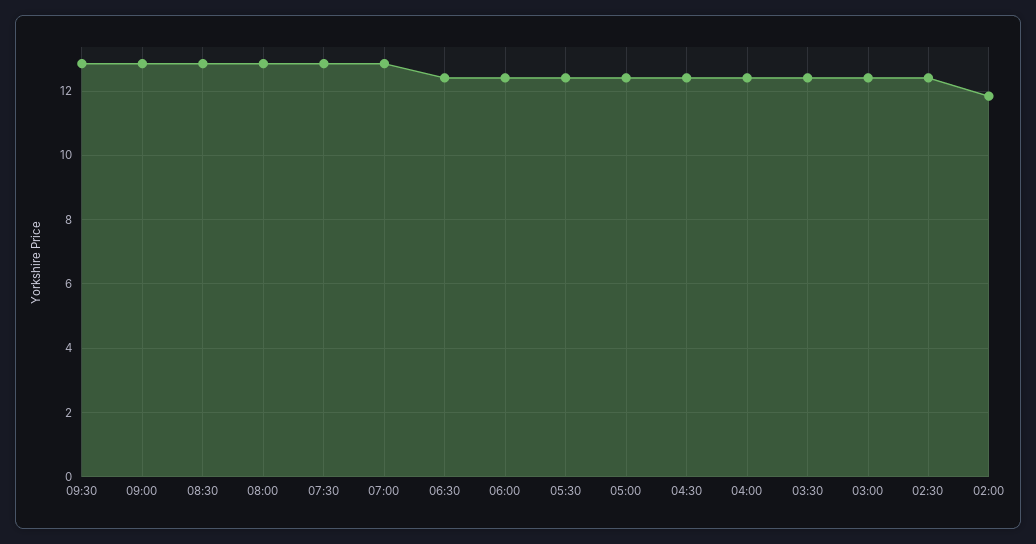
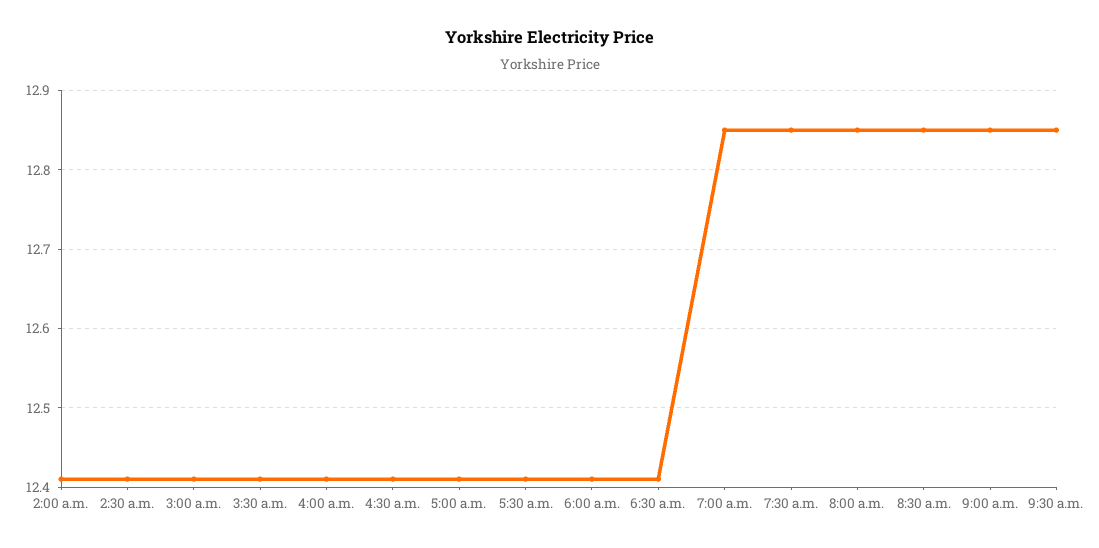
02:00: 11.8 -> 12.41

